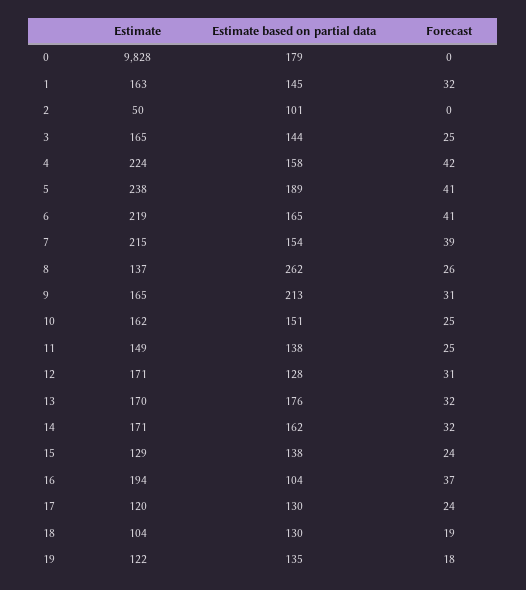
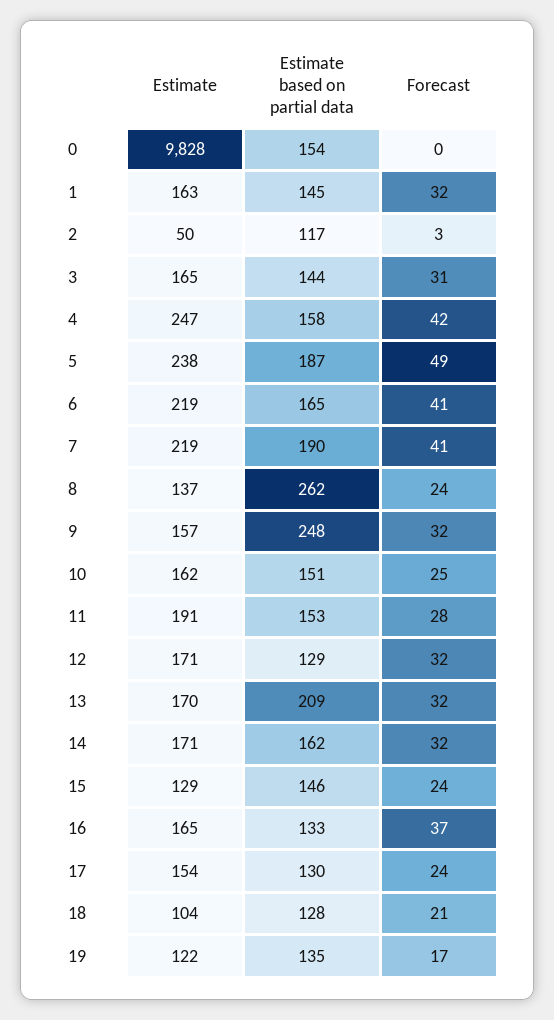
Estimate based on partial data, 0: 179 -> 154
Estimate based on partial data, 2: 101 -> 117
Forecast, 2: 0 -> 3
Forecast, 3: 25 -> 31
Estimate, 4: 224 -> 247
Estimate based on partial data, 5: 189 -> 187
Forecast, 5: 41 -> 49
Estimate, 7: 215 -> 219
Estimate based on partial data, 7: 154 -> 190
Forecast, 7: 39 -> 41
Forecast, 8: 26 -> 24
Estimate, 9: 165 -> 157
Estimate based on partial data, 9: 213 -> 248
Forecast, 9: 31 -> 32
Estimate, 11: 149 -> 191
Estimate based on partial data, 11: 138 -> 153
Forecast, 11: 25 -> 28
Estimate based on partial data, 12: 128 -> 129
Forecast, 12: 31 -> 32
Estimate based on partial data, 13: 176 -> 209
Estimate based on partial data, 15: 138 -> 146
Estimate, 16: 194 -> 165
Estimate based on partial data, 16: 104 -> 133
Estimate, 17: 120 -> 154
Estimate based on partial data, 18: 130 -> 128
Forecast, 18: 19 -> 21
Forecast, 19: 18 -> 17

